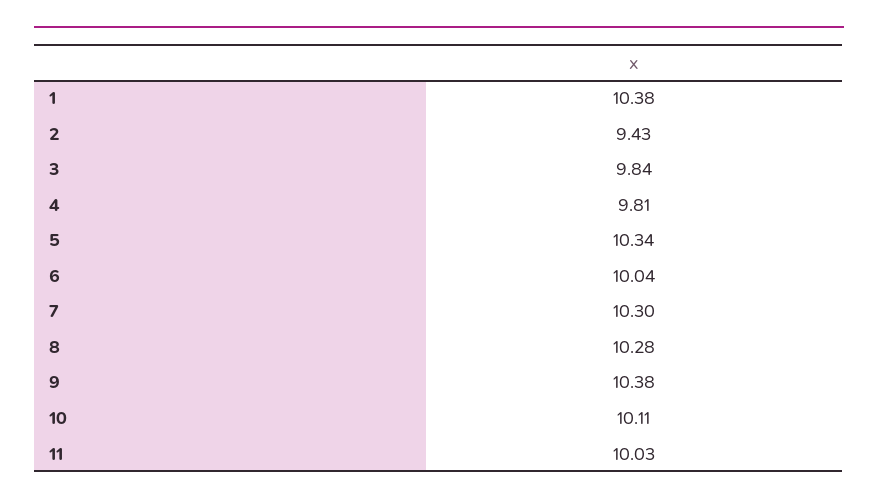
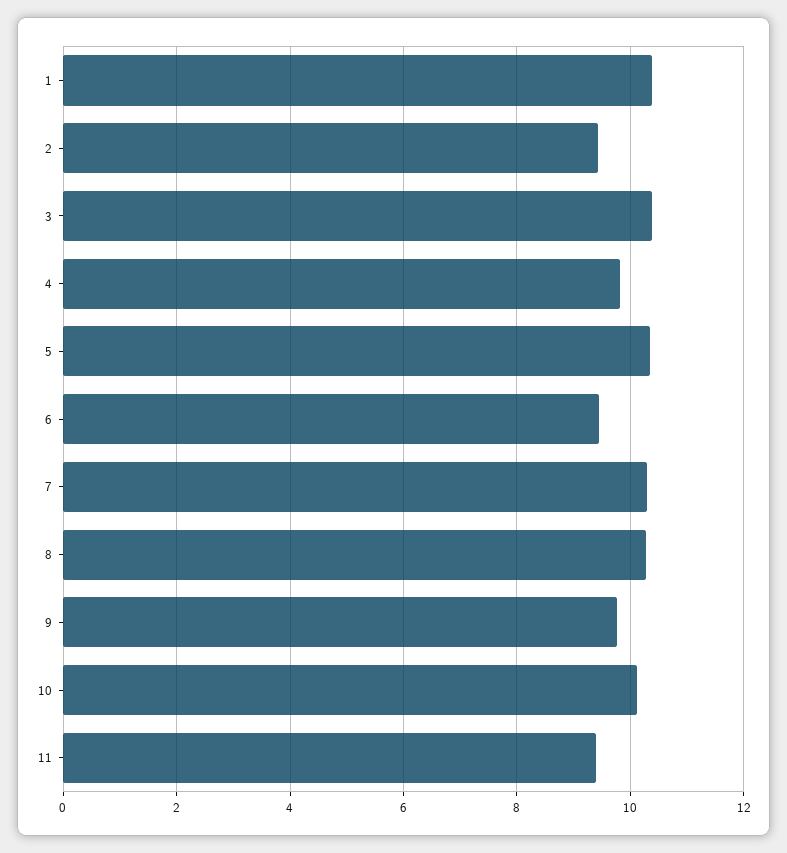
3: 9.84 -> 10.4
6: 10.04 -> 9.4
9: 10.38 -> 9.8
11: 10.03 -> 9.4

